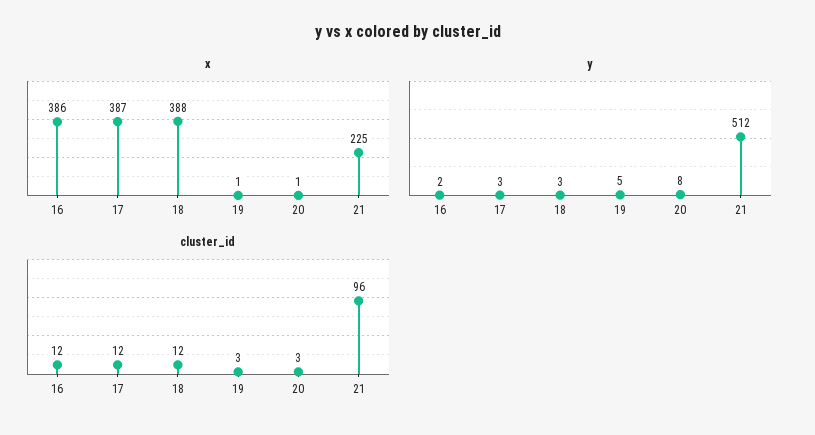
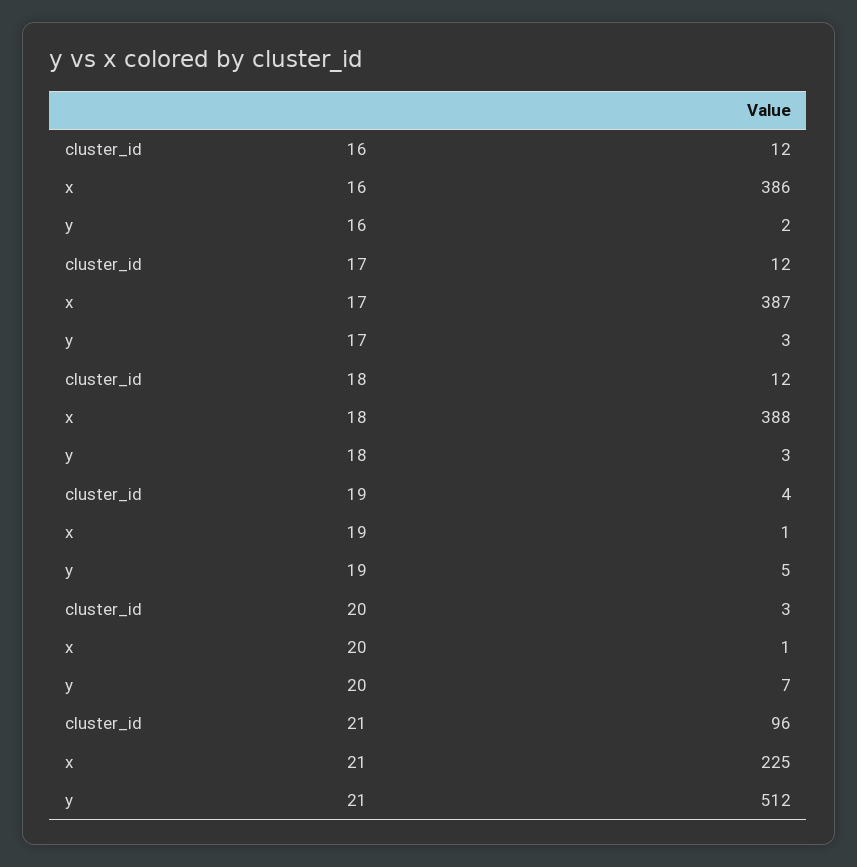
y, 20: 8 -> 7
cluster_id, 19: 3 -> 4

